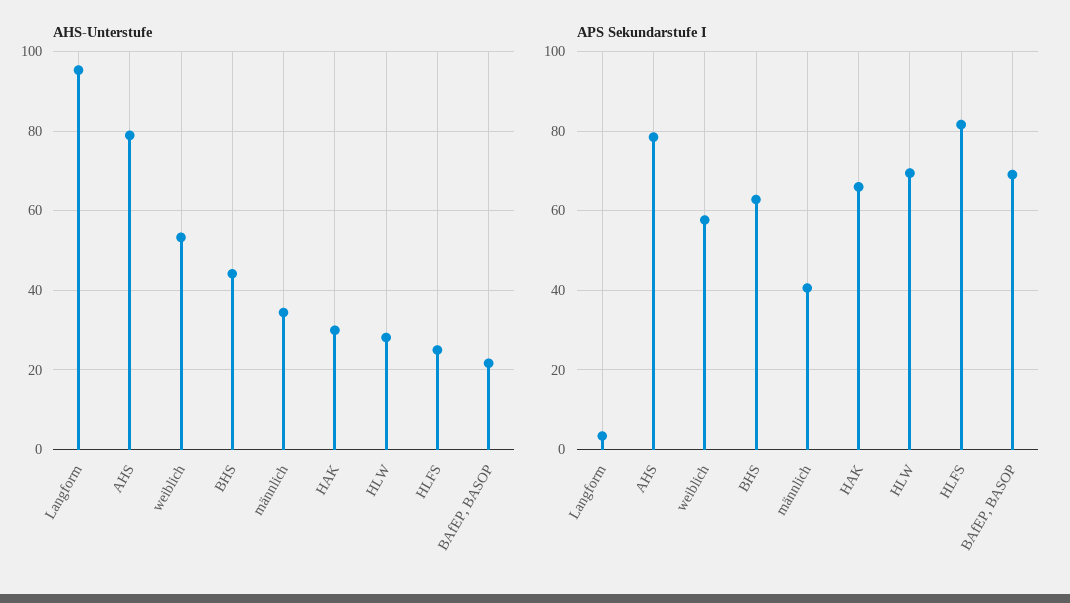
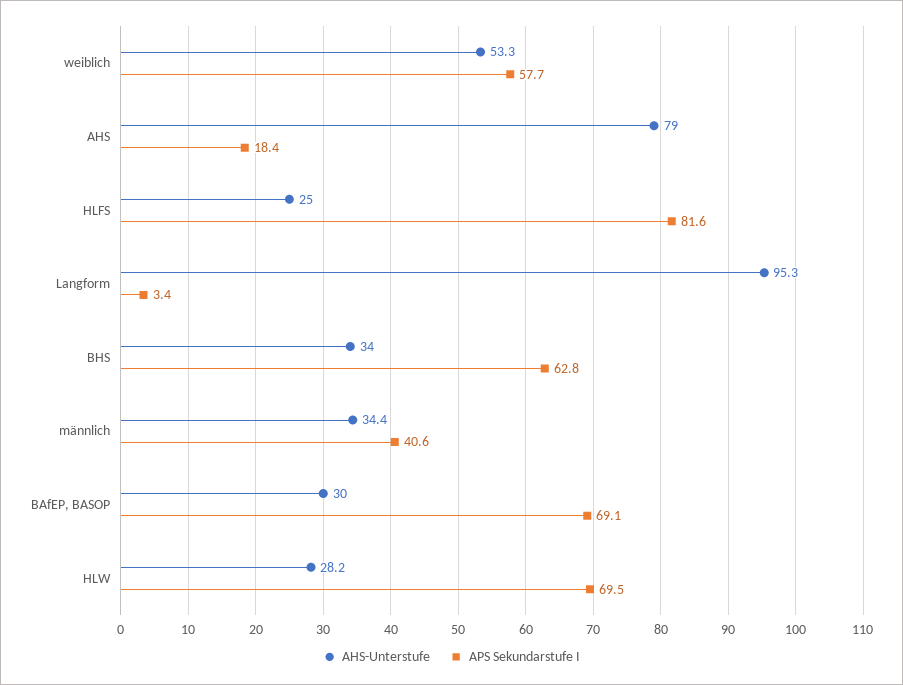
AHS-Unterstufe, BHS: 44 -> 34
AHS-Unterstufe, HAK: 30 -> none
AHS-Unterstufe, BAfEP, BASOP: 22 -> 30
APS Sekundarstufe I, AHS: 78 -> 18.4
APS Sekundarstufe I, HAK: 66 -> none

